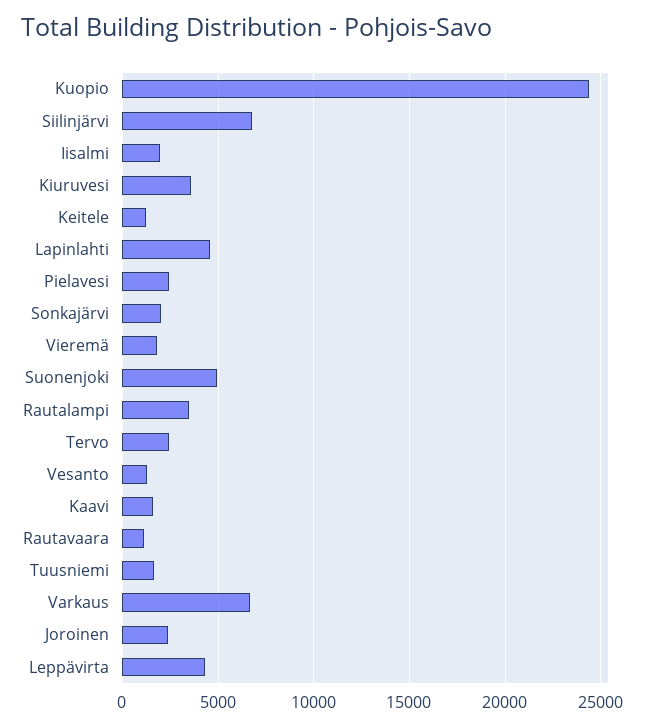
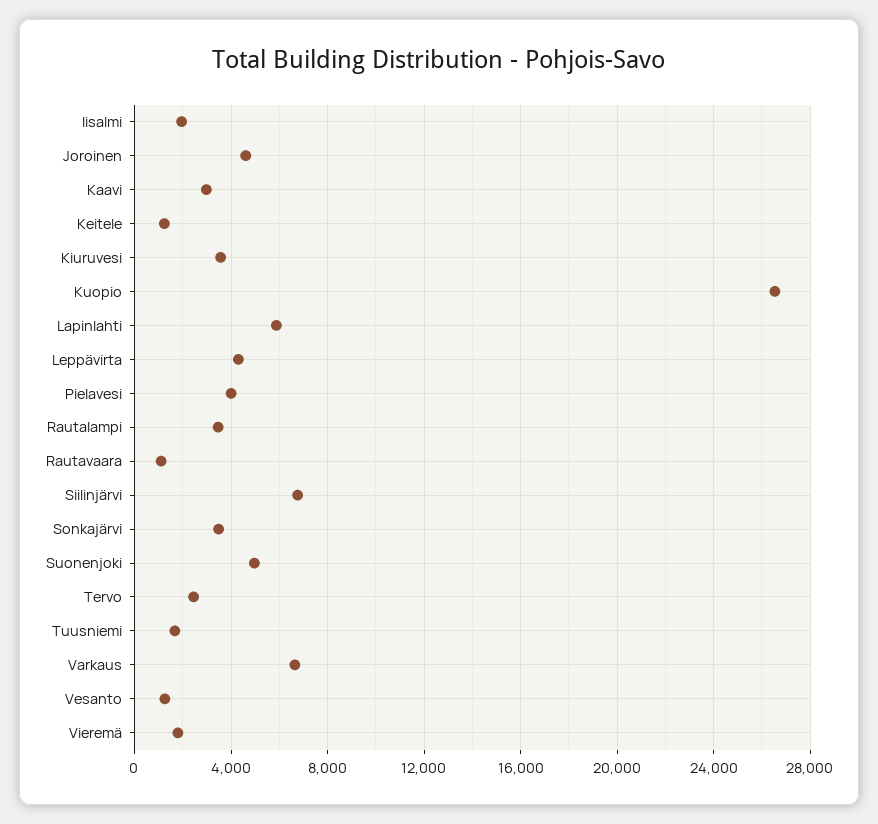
Kuopio: 24500 -> 26500
Lapinlahti: 4500 -> 6000
Pielavesi: 2500 -> 4000
Sonkajärvi: 2000 -> 3500
Kaavi: 1500 -> 3000
Joroinen: 2500 -> 4500

